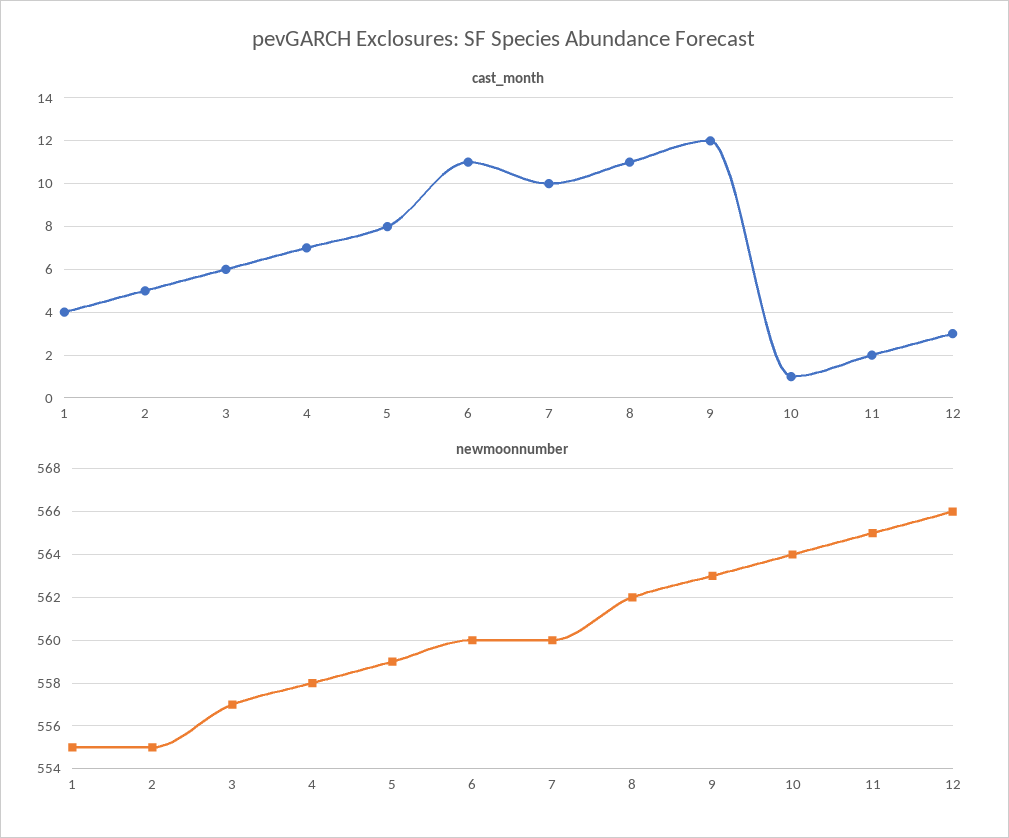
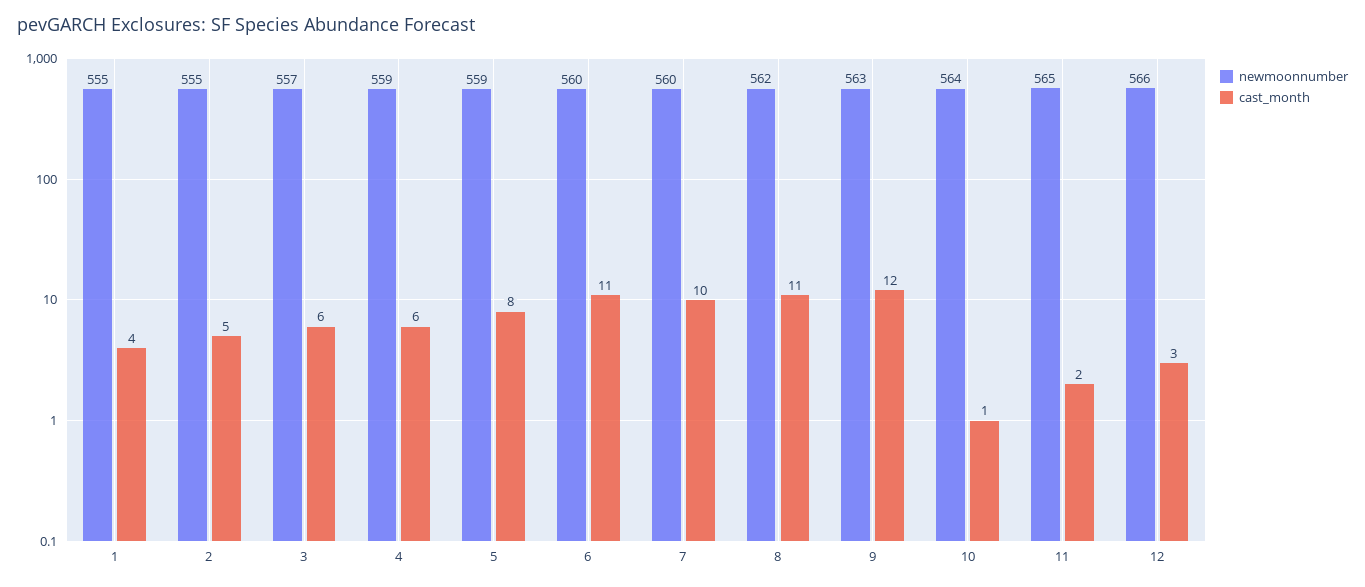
cast_month, 4: 7 -> 6
newmoonnumber, 4: 558 -> 559

